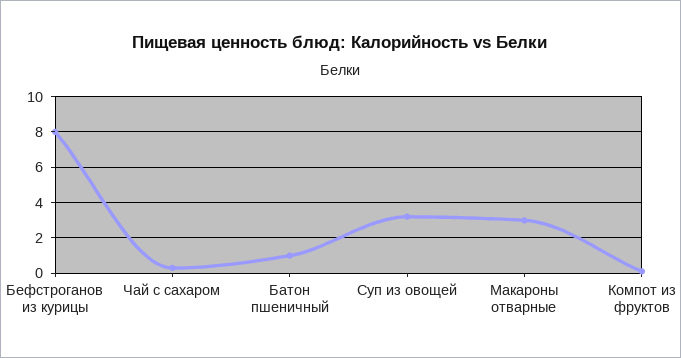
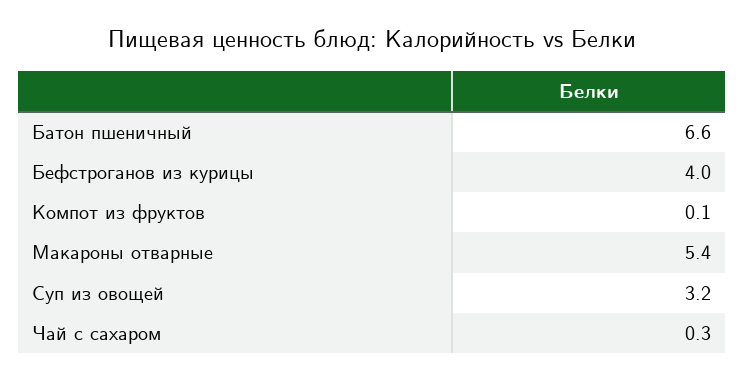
Бефстроганов из курицы: 8 -> 4
Батон пшеничный: 1 -> 6.6
Макароны отварные: 3 -> 5.4

